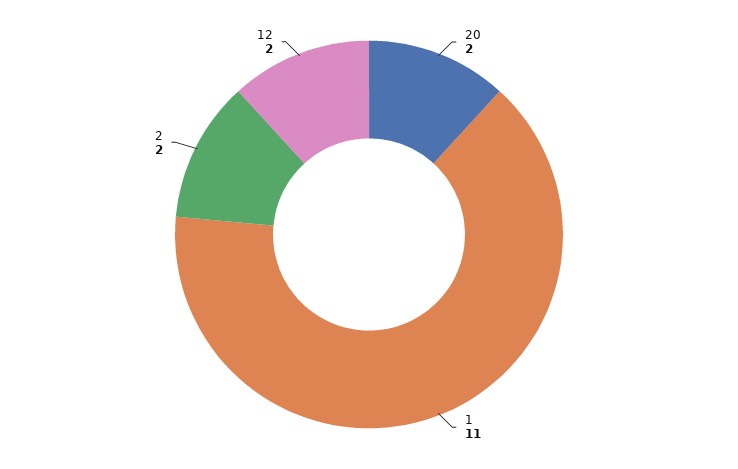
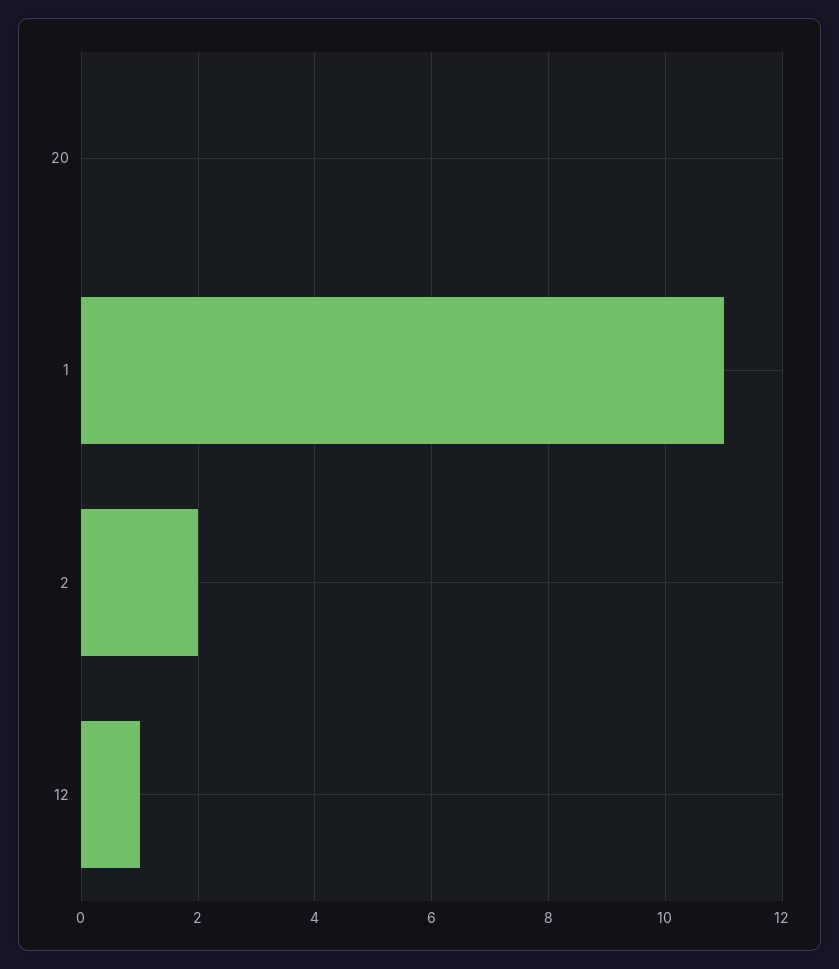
20: 2 -> 0
12: 2 -> 1

